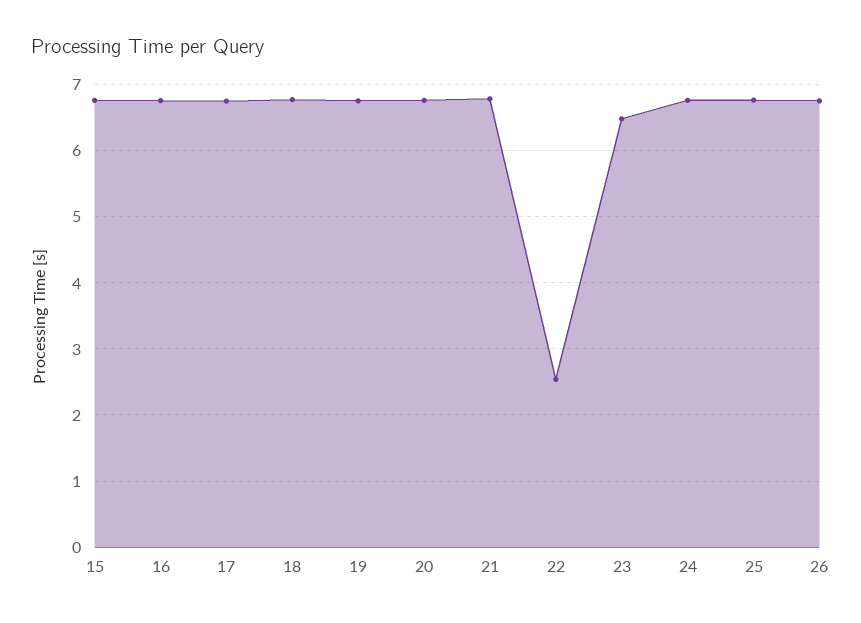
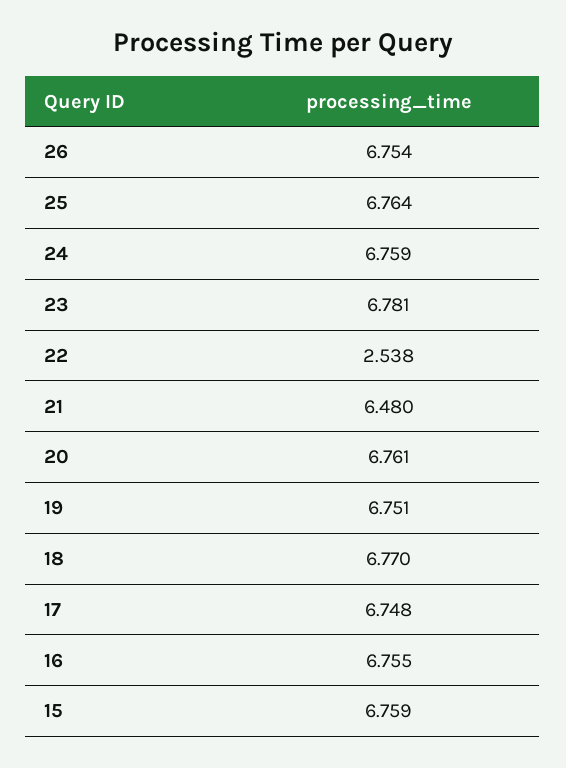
21: 6.8 -> 6.48
23: 6.5 -> 6.781

